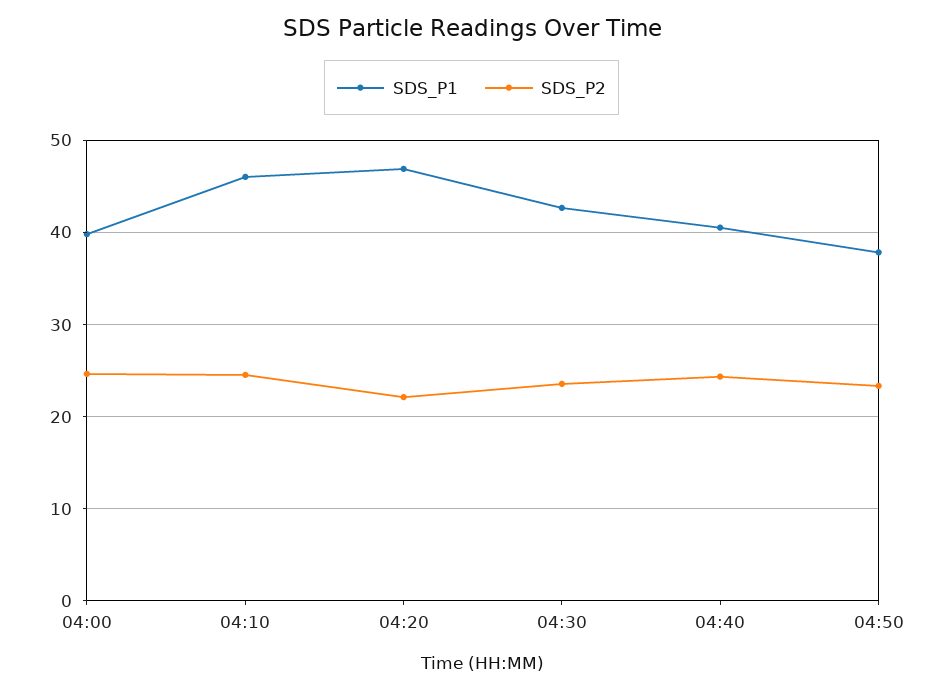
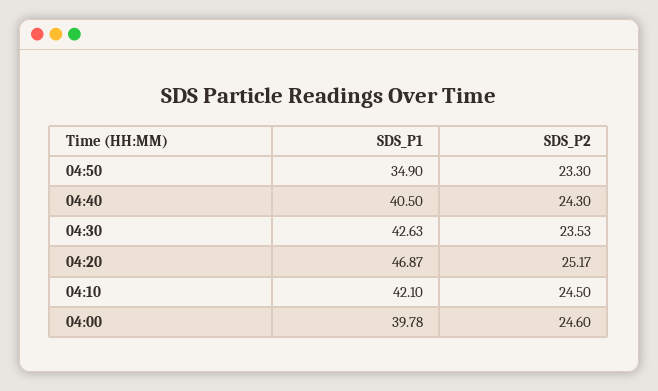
SDS_P1, 04:10: 46 -> 42.1
SDS_P2, 04:20: 22 -> 25.17
SDS_P1, 04:50: 38 -> 34.9

